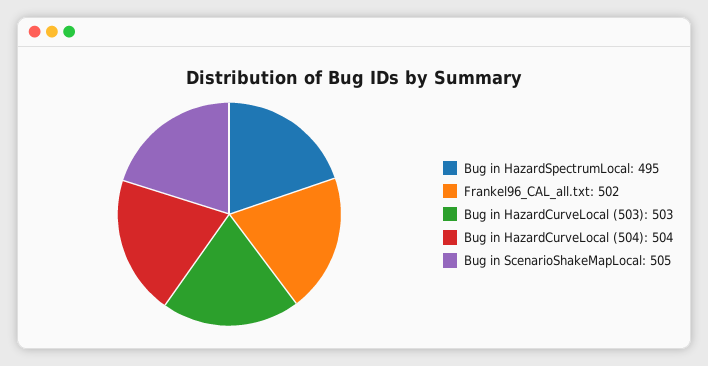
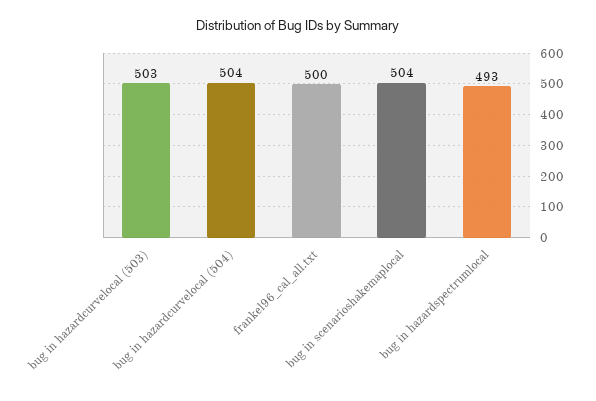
Bug in HazardSpectrumLocal: 495 -> 493
Frankel96_CAL_all.txt: 502 -> 500
Bug in ScenarioShakeMapLocal: 505 -> 504

